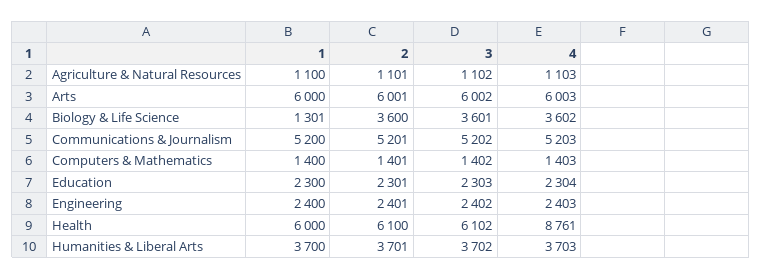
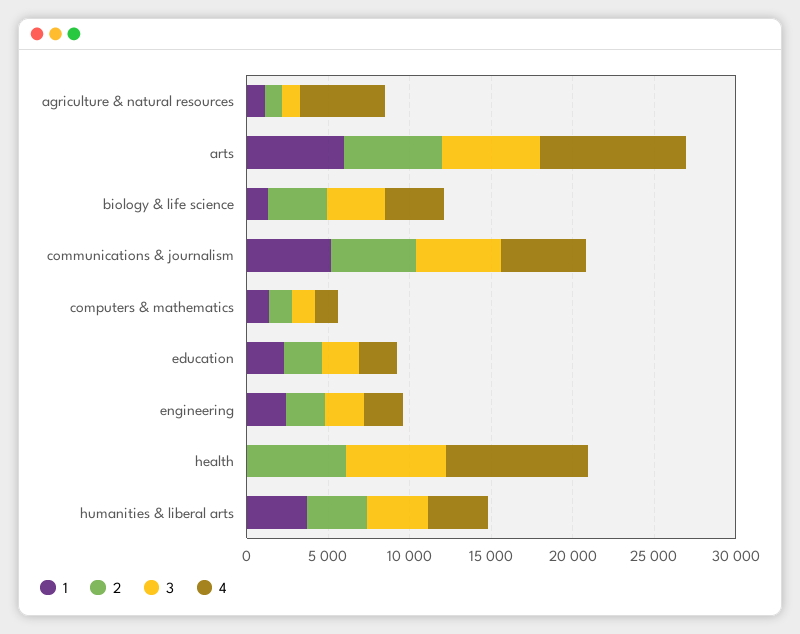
4, Agriculture & Natural Resources: 1103 -> 5000
4, Arts: 6003 -> 9000
1, Health: 6000 -> 0

